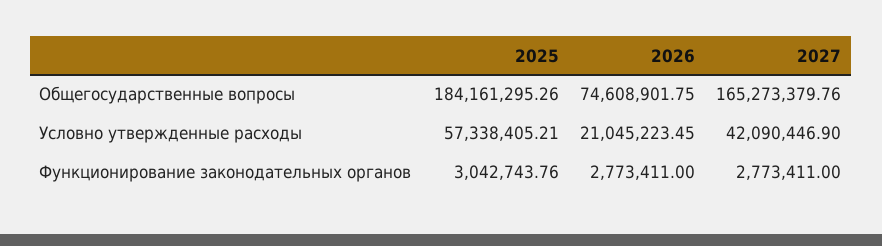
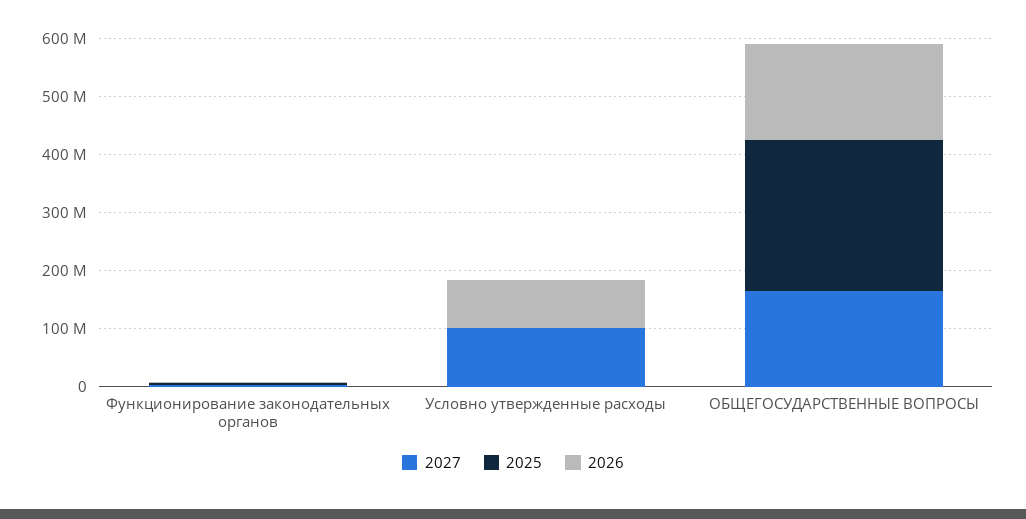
2025, Общегосударственные вопросы: 184161295.26 -> 260000000
2026, Общегосударственные вопросы: 74608901.75 -> 160000000
2025, Условно утвержденные расходы: 57338405.21 -> 0
2026, Условно утвержденные расходы: 21045223.45 -> 80000000
2027, Условно утвержденные расходы: 42090446.9 -> 100000000

